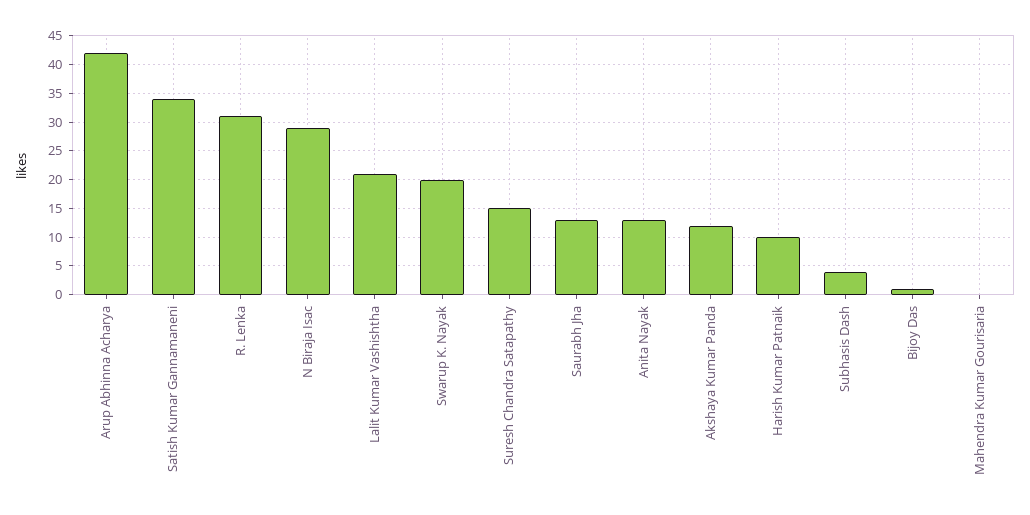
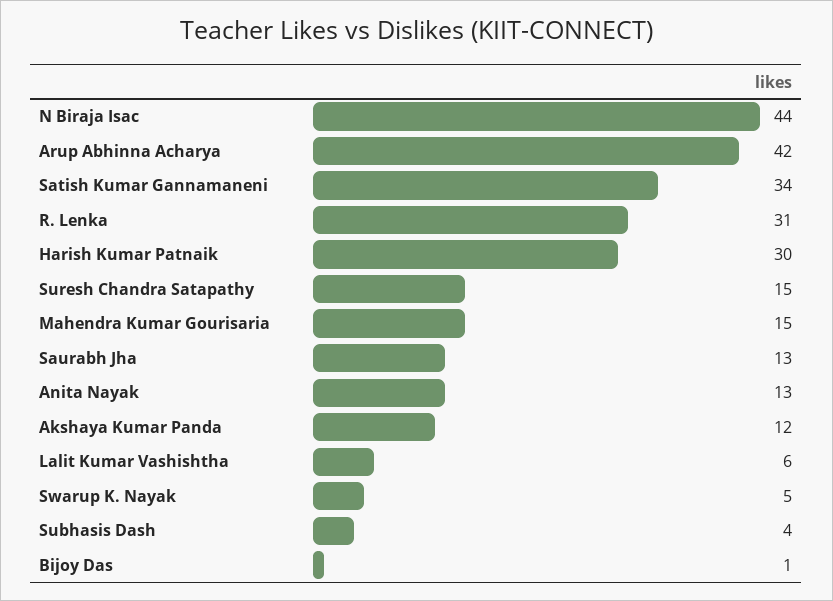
N Biraja Isac: 30 -> 44
Lalit Kumar Vashishtha: 20 -> 6
Swarup K. Nayak: 20 -> 5
Harish Kumar Patnaik: 10 -> 30
Mahendra Kumar Gourisaria: 0 -> 15

